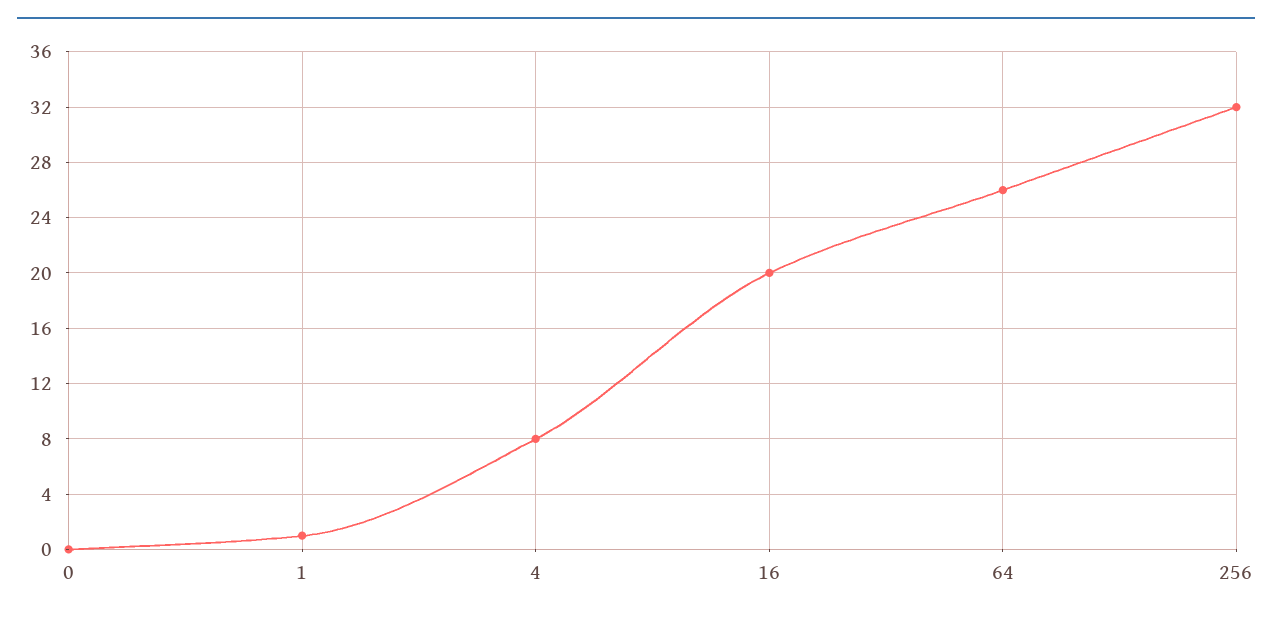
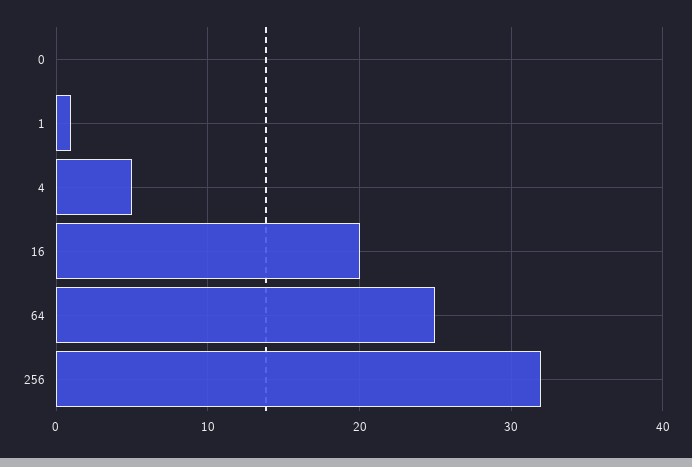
4: 8 -> 5
64: 26 -> 25

